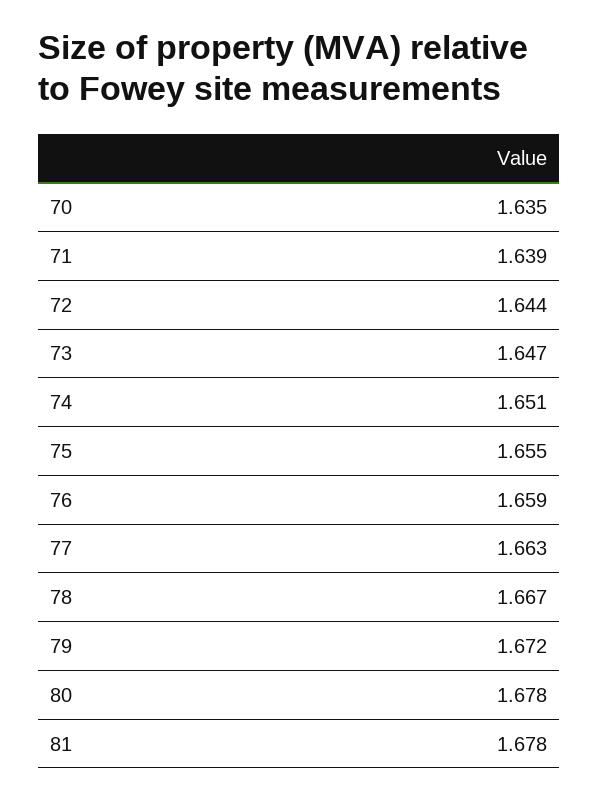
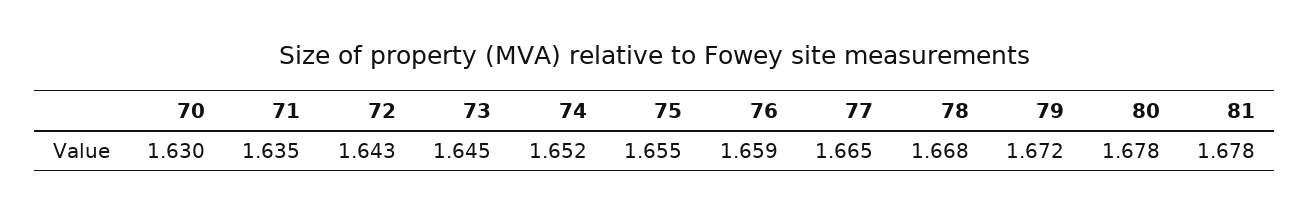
70: 1.635 -> 1.63
71: 1.639 -> 1.635
72: 1.644 -> 1.643
73: 1.647 -> 1.645
74: 1.651 -> 1.652
77: 1.663 -> 1.665
78: 1.667 -> 1.668

